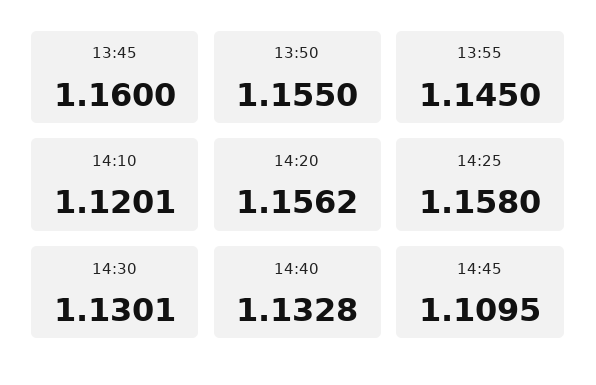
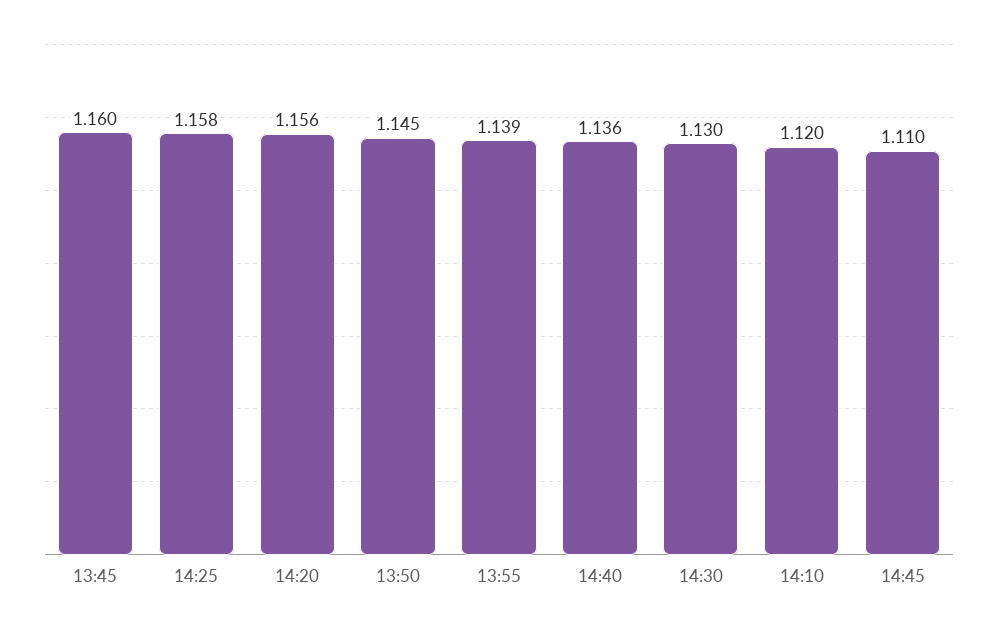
13:50: 1.155 -> 1.145
13:55: 1.145 -> 1.139
14:40: 1.1328 -> 1.136

